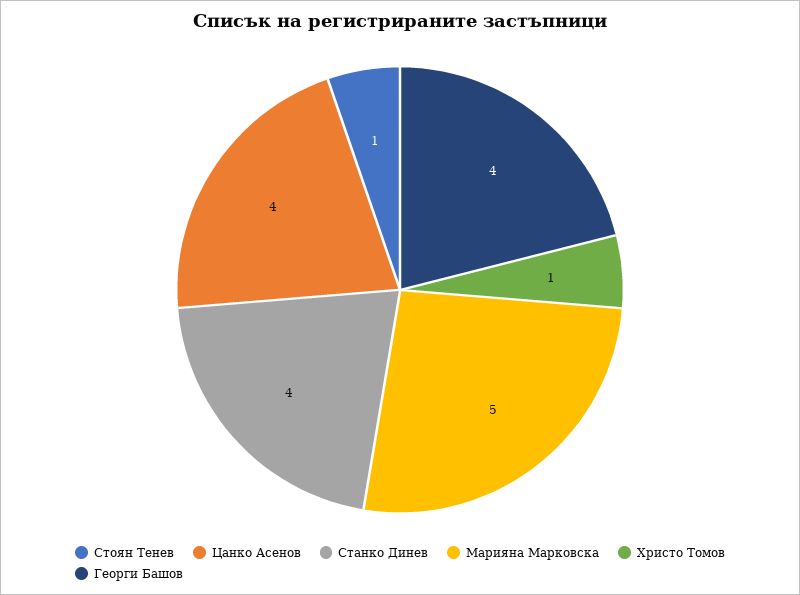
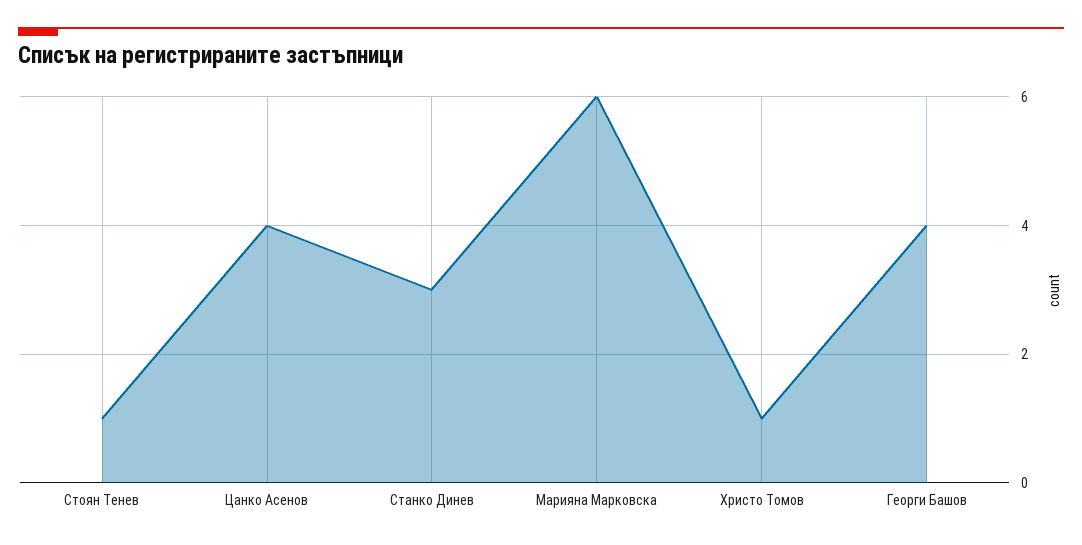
Станко Динев: 4 -> 3
Марияна Марковска: 5 -> 6

